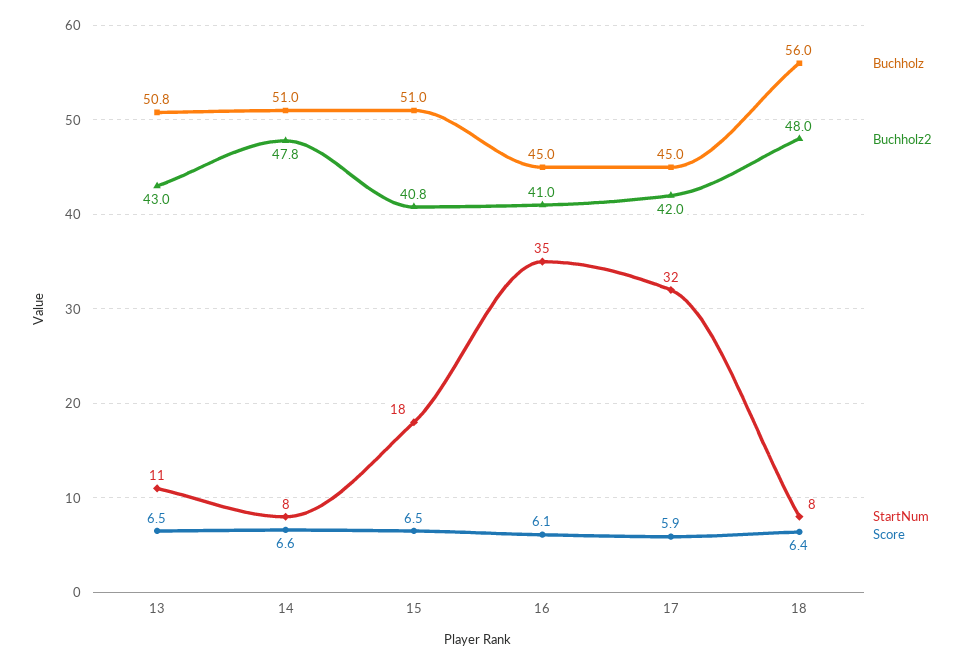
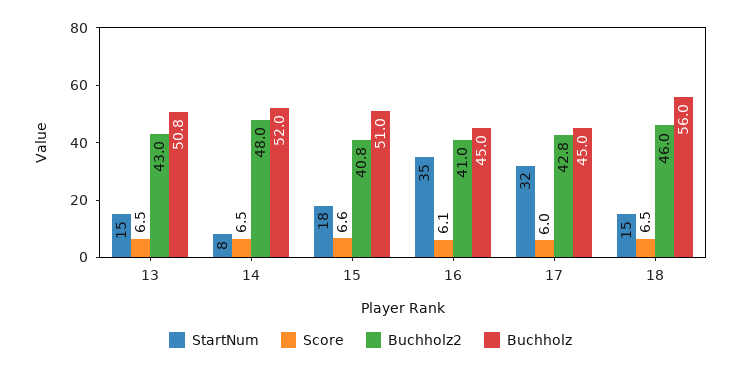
StartNum, 13: 11 -> 15
Buchholz, 14: 51 -> 52
Buchholz2, 14: 47.8 -> 48
Score, 14: 6.6 -> 6.5
Score, 15: 6.5 -> 6.6
Buchholz2, 17: 42 -> 42.8
Score, 17: 5.9 -> 6
Buchholz2, 18: 48 -> 46
StartNum, 18: 8 -> 15
Score, 18: 6.4 -> 6.5

